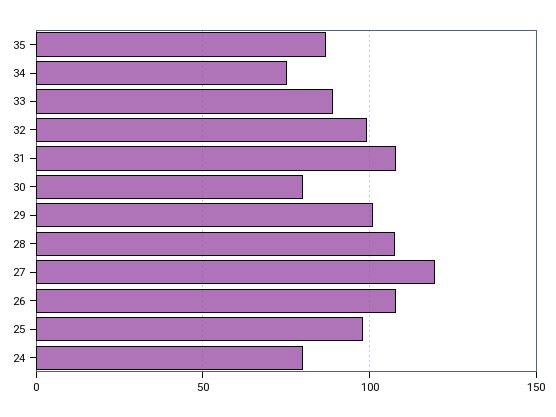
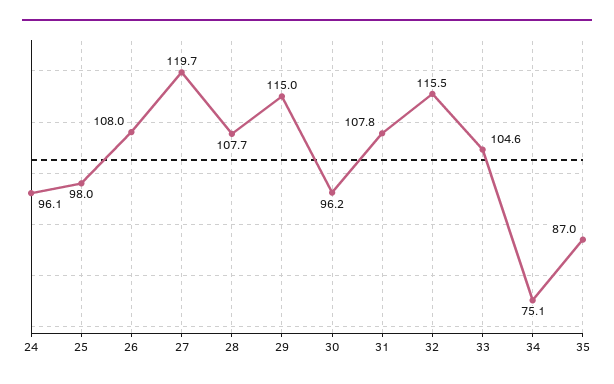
33: 90 -> 104.6
32: 100 -> 115.5
30: 80 -> 96.2
29: 100 -> 115
24: 80 -> 96.1

